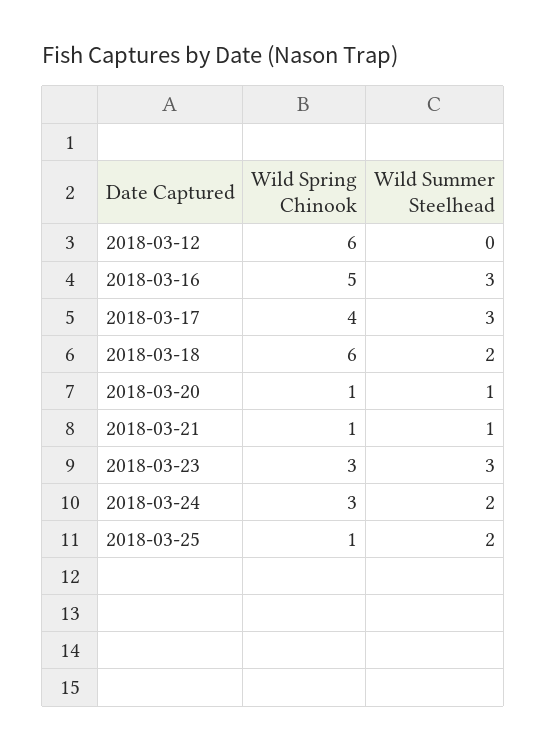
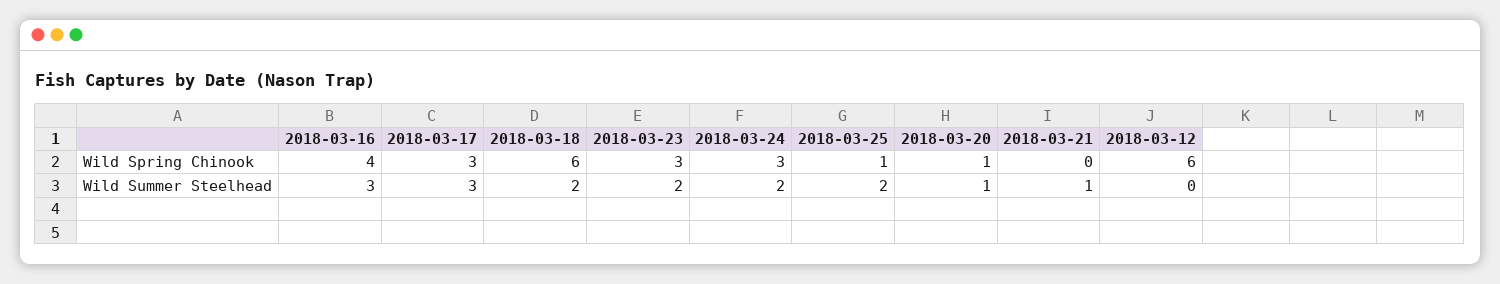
Wild Spring Chinook, 2018-03-16: 5 -> 4
Wild Spring Chinook, 2018-03-17: 4 -> 3
Wild Spring Chinook, 2018-03-21: 1 -> 0
Wild Summer Steelhead, 2018-03-23: 3 -> 2

